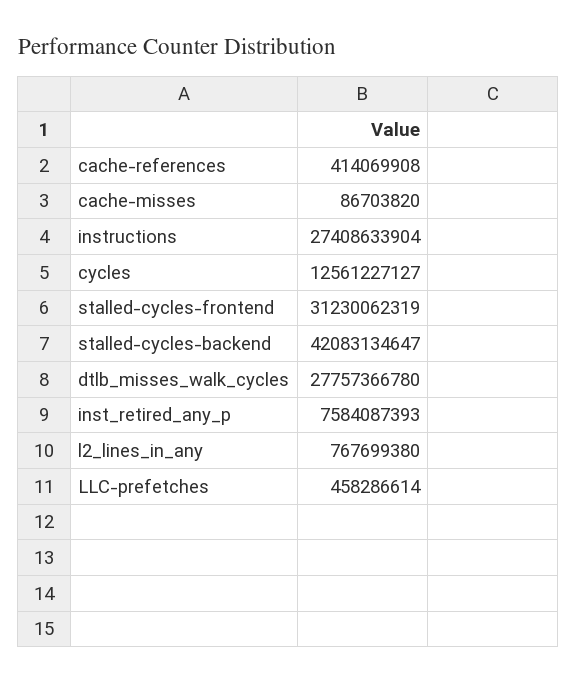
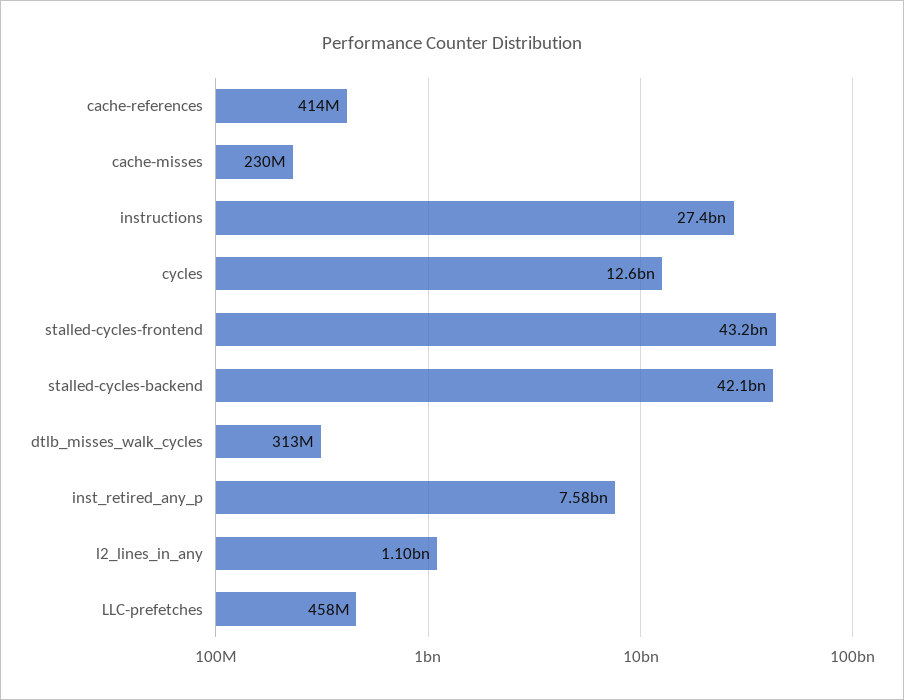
cache-misses: 86703820 -> 230000000
stalled-cycles-frontend: 31230062319 -> 43200000000
dtlb_misses_walk_cycles: 27757366780 -> 313000000
l2_lines_in_any: 767699380 -> 1100000000

